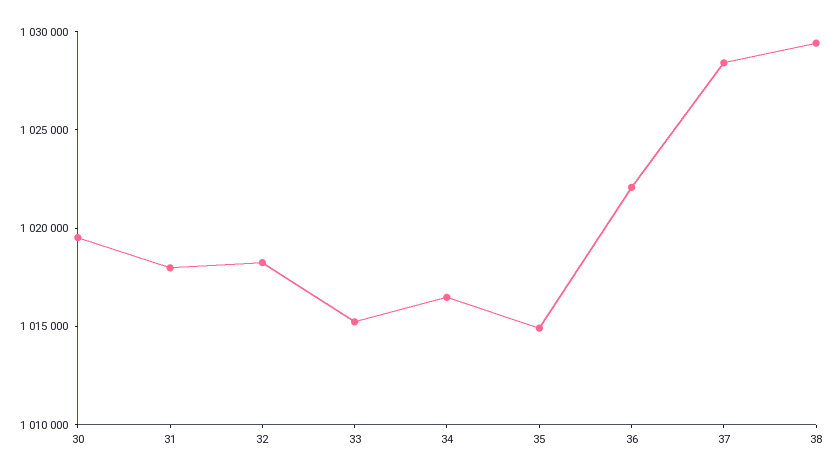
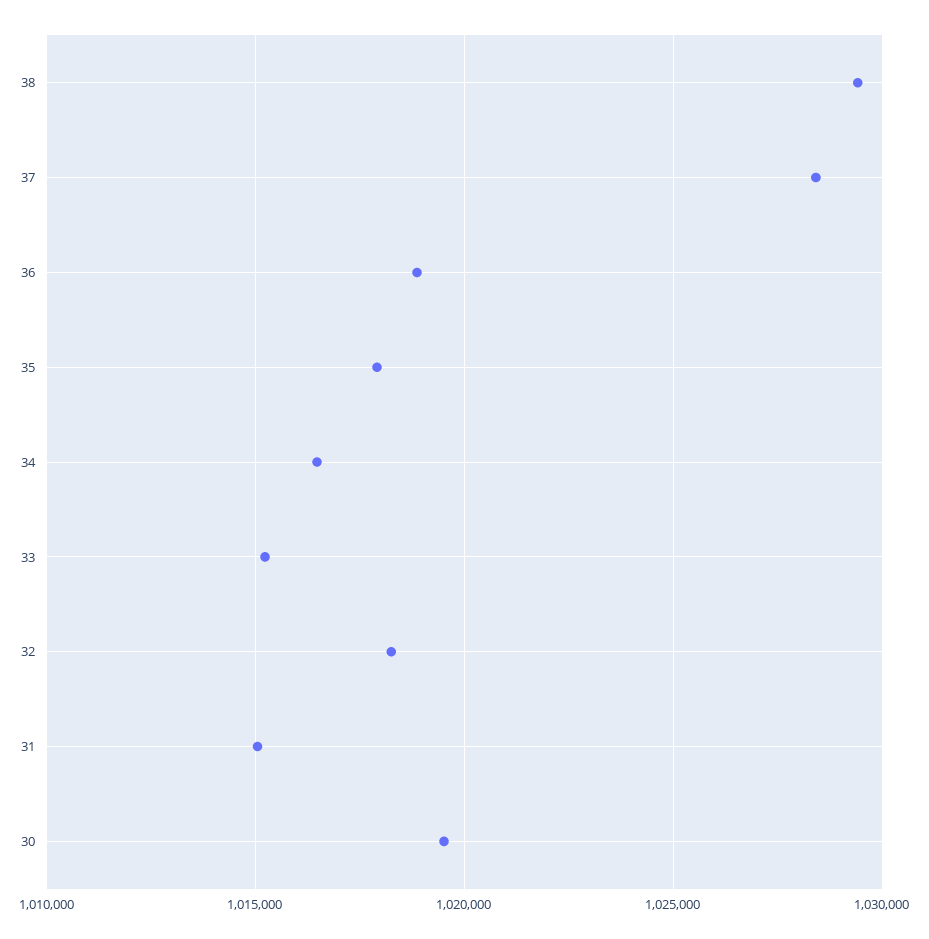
31: 1018000 -> 1015000
35: 1015000 -> 1018000
36: 1022000 -> 1019000

